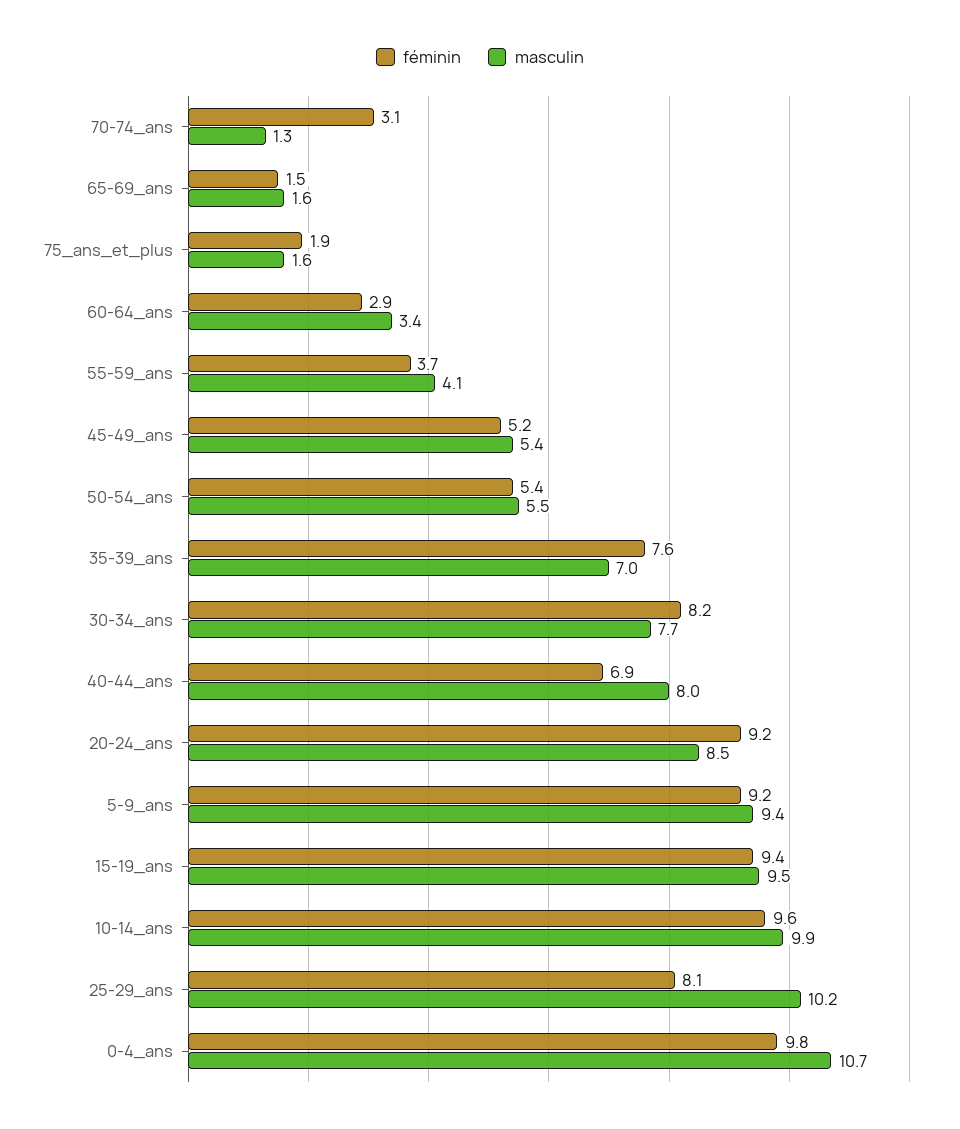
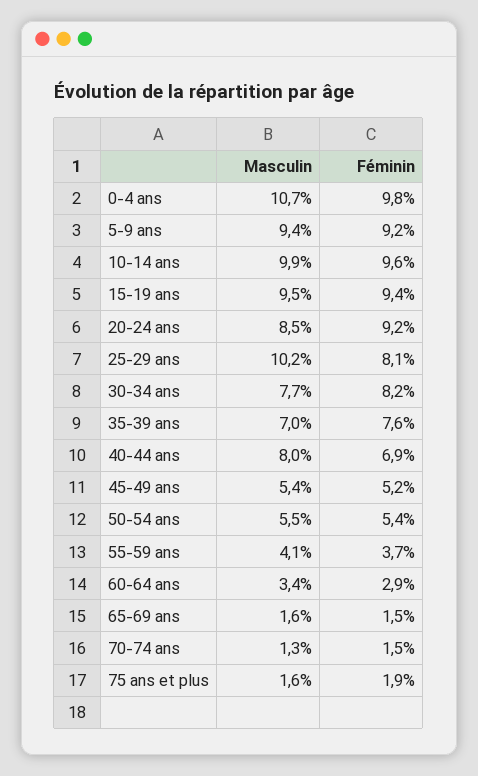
féminin, 70-74_ans: 3.1 -> 1.5

